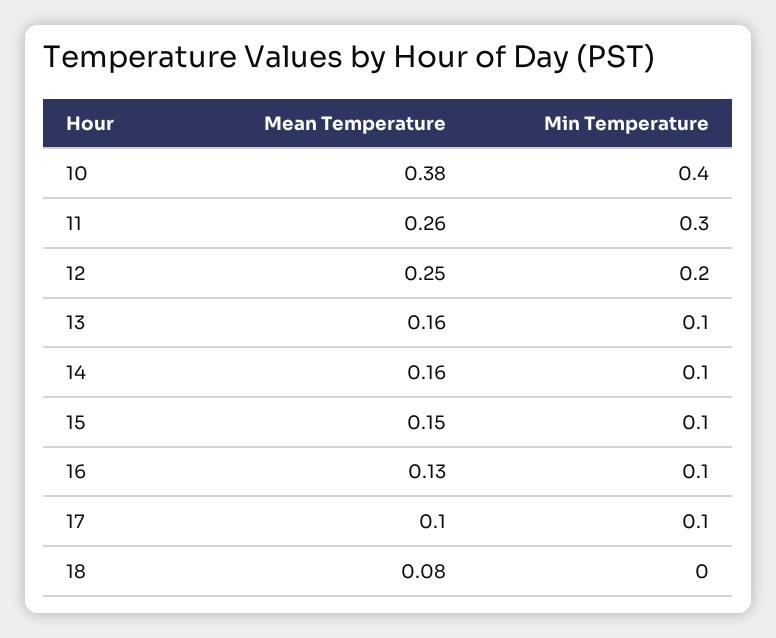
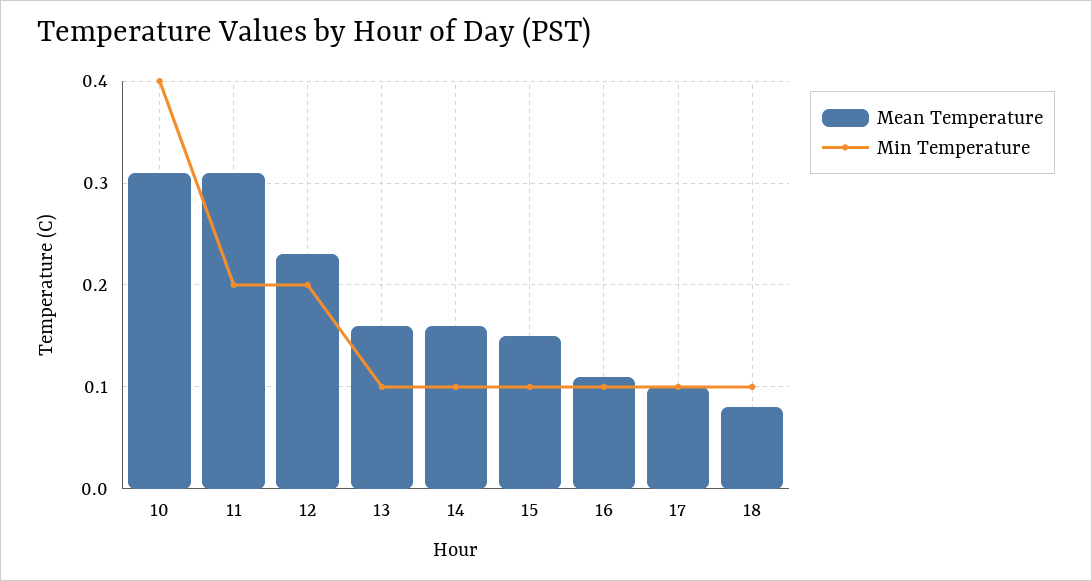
Mean Temperature, 10: 0.38 -> 0.31
Mean Temperature, 11: 0.26 -> 0.31
Min Temperature, 11: 0.3 -> 0.2
Mean Temperature, 12: 0.25 -> 0.23
Mean Temperature, 16: 0.13 -> 0.11
Min Temperature, 18: 0 -> 0.1

